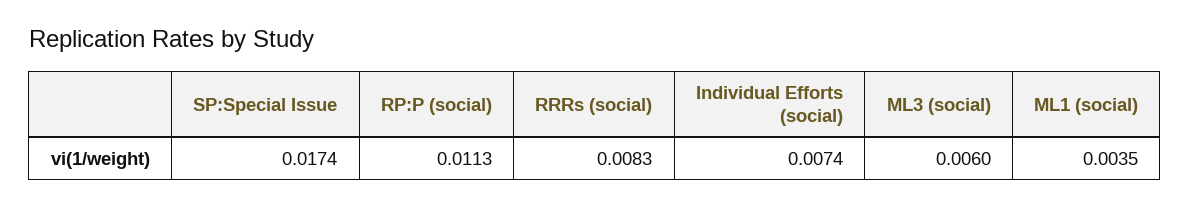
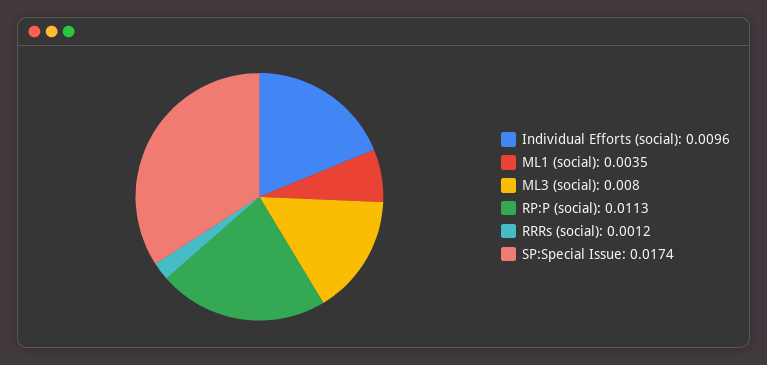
RRRs (social): 0.0083 -> 0.0012
Individual Efforts (social): 0.0074 -> 0.0096
ML3 (social): 0.006 -> 0.008

